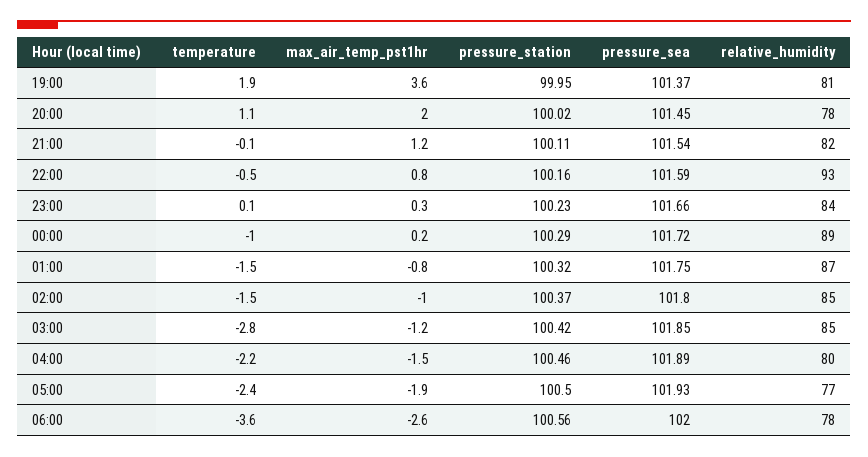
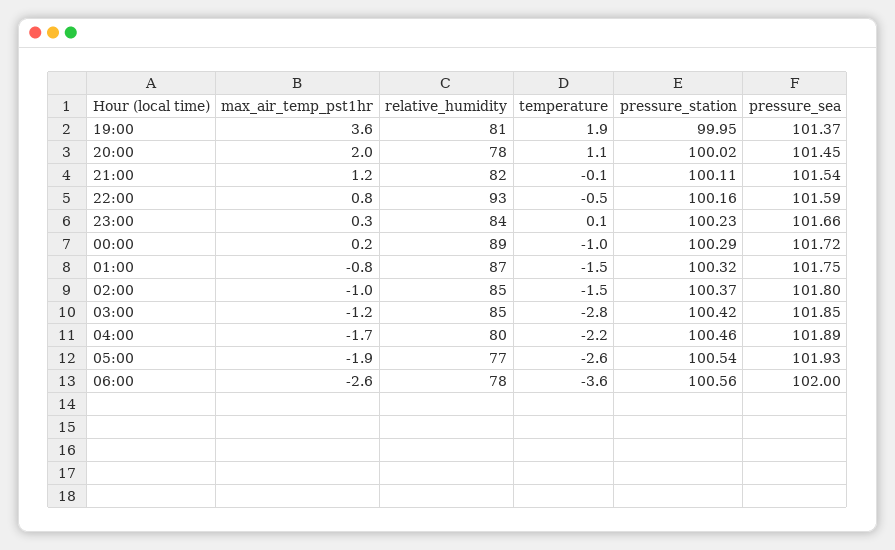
max_air_temp_pst1hr, 04:00: -1.5 -> -1.7
temperature, 05:00: -2.4 -> -2.6
pressure_station, 05:00: 100.5 -> 100.54

